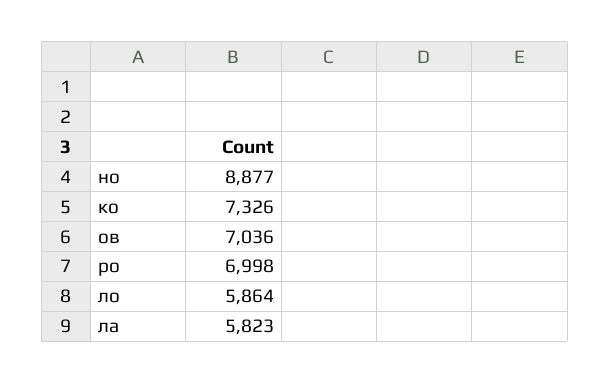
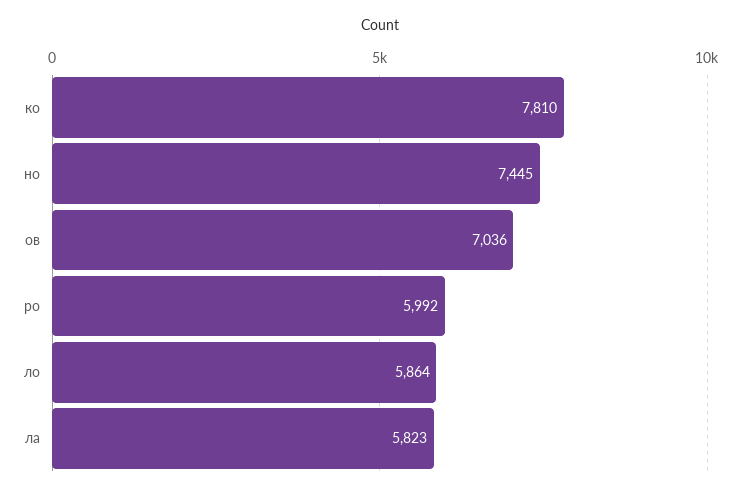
но: 8877 -> 7445
ко: 7326 -> 7810
ро: 6998 -> 5992

